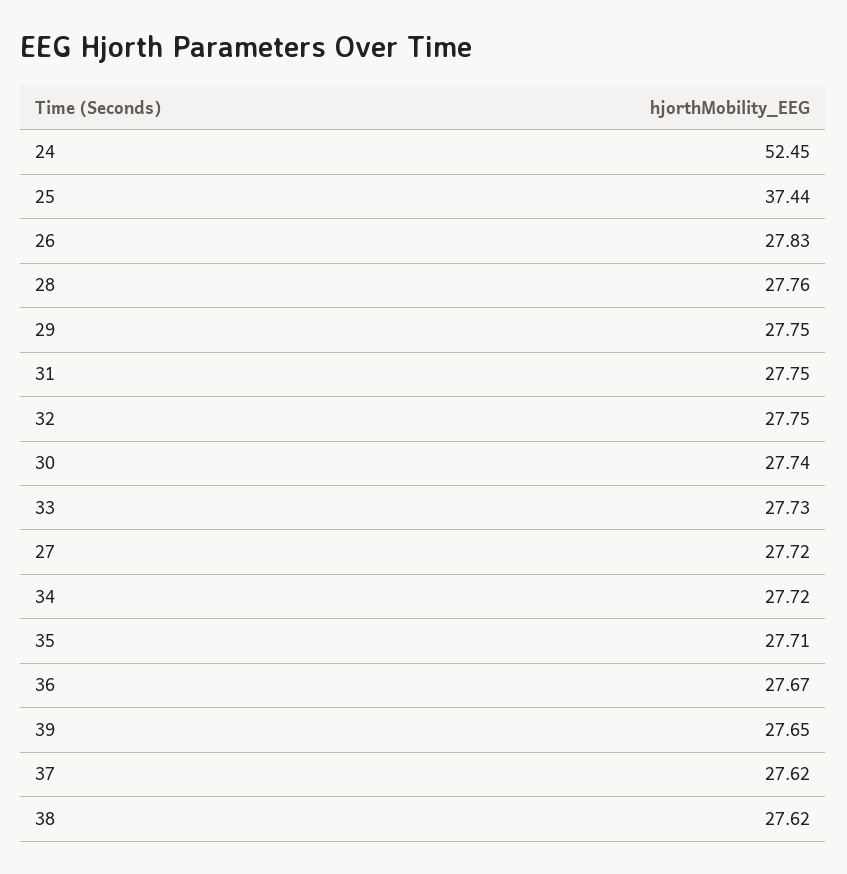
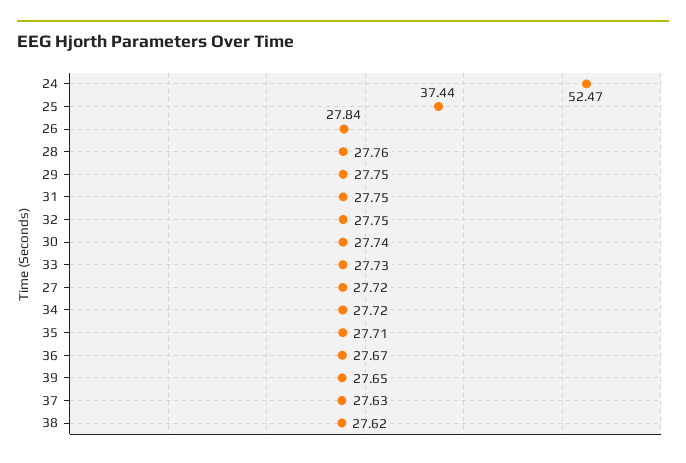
24: 52.45 -> 52.47
26: 27.83 -> 27.84
37: 27.62 -> 27.63

